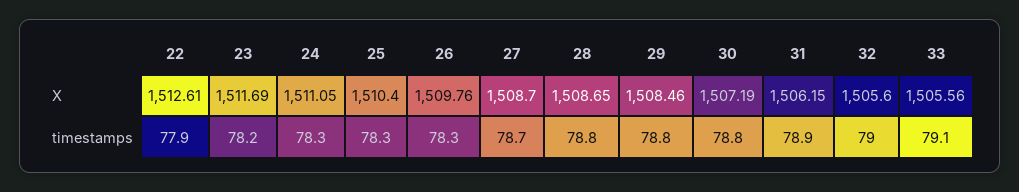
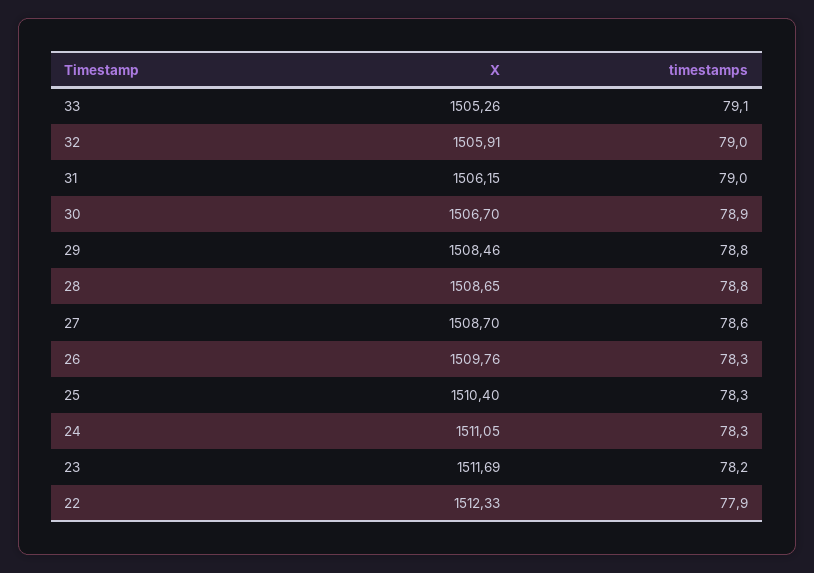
22, X: 1512.61 -> 1512.33
30, X: 1507.19 -> 1506.7
32, X: 1505.6 -> 1505.91
33, X: 1505.56 -> 1505.26
27, timestamps: 78.7 -> 78.6
30, timestamps: 78.8 -> 78.9
31, timestamps: 78.9 -> 79

